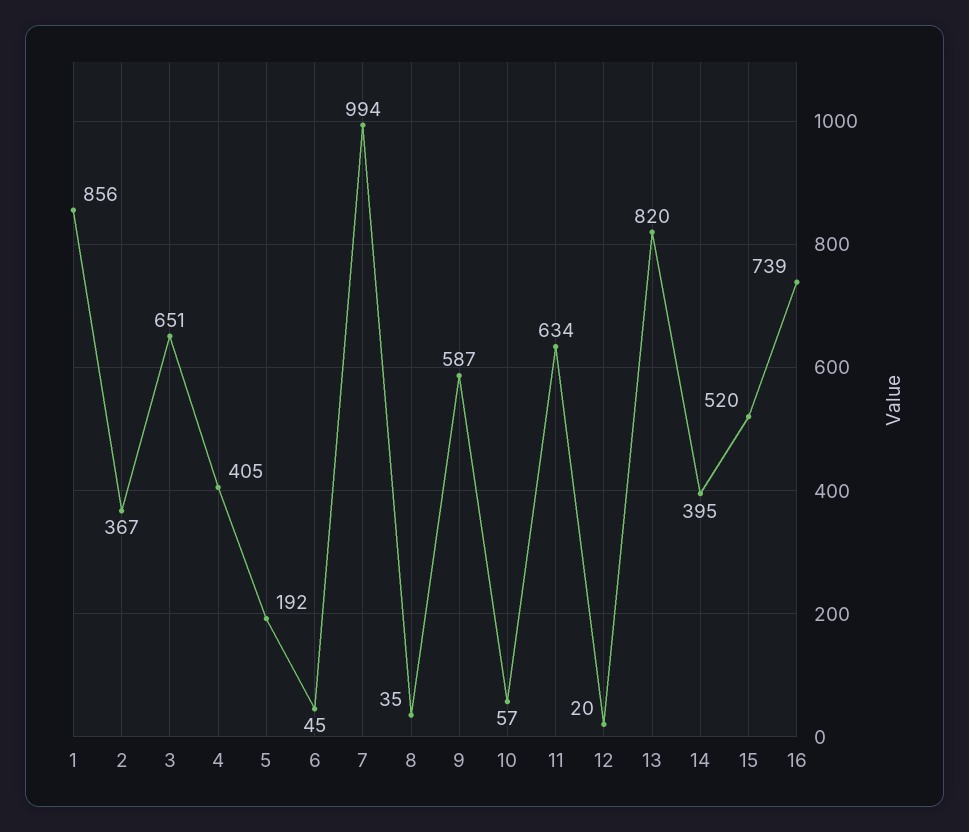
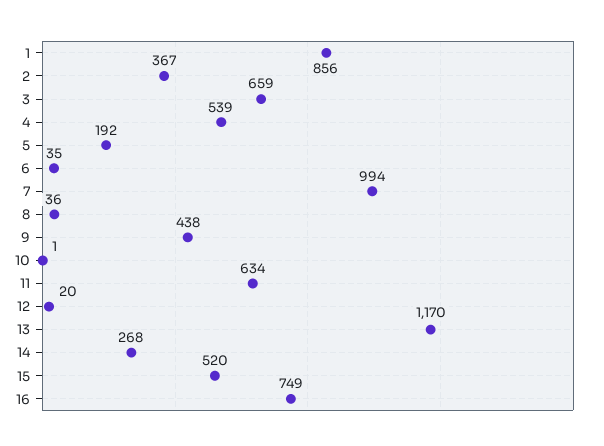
3: 651 -> 659
4: 405 -> 539
6: 45 -> 35
8: 35 -> 36
9: 587 -> 438
10: 57 -> 1
13: 820 -> 1170
14: 395 -> 268
16: 739 -> 749

